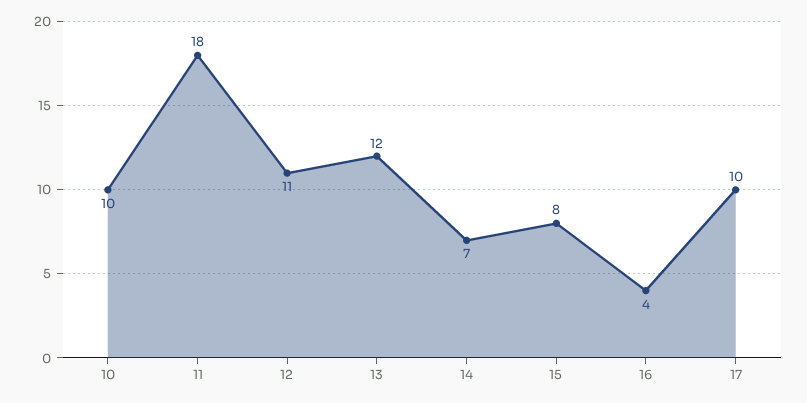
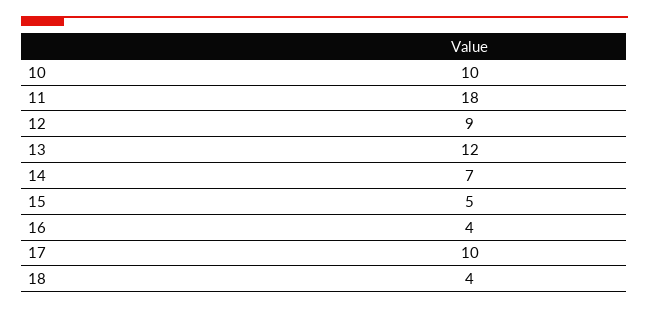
12: 11 -> 9
15: 8 -> 5
18: none -> 4

